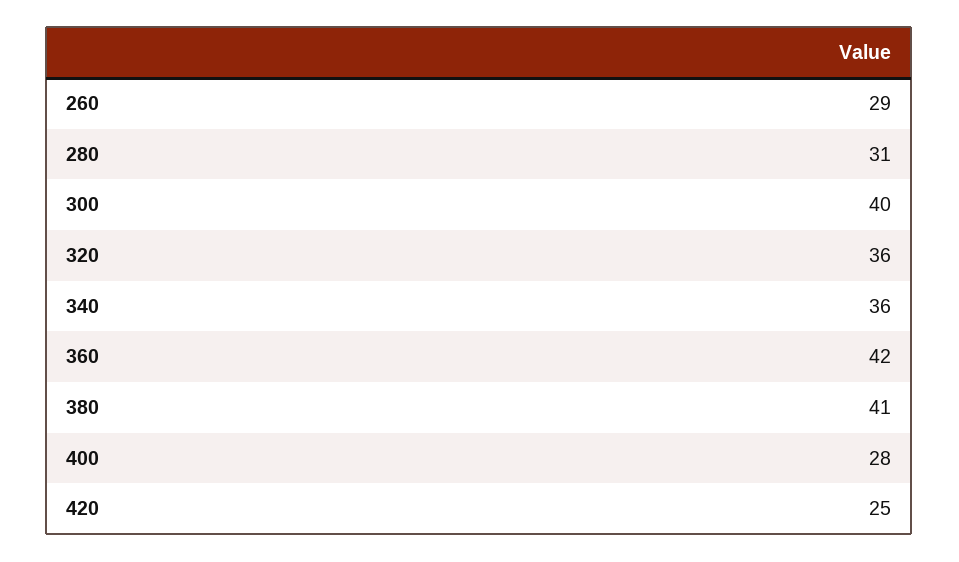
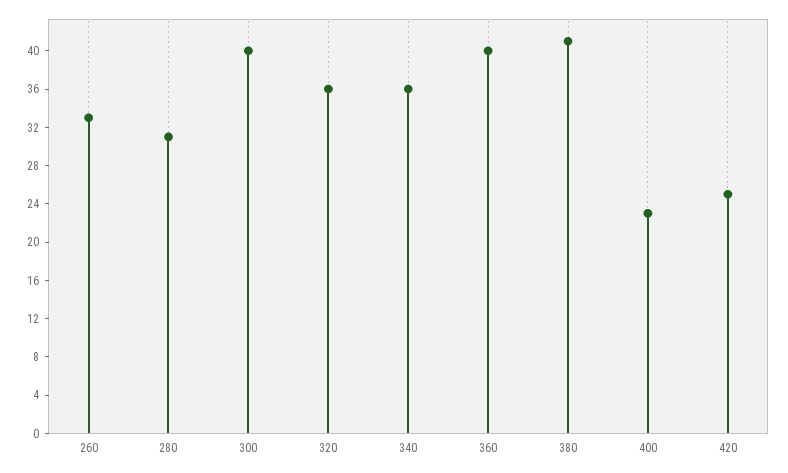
260: 29 -> 33
360: 42 -> 40
400: 28 -> 23

